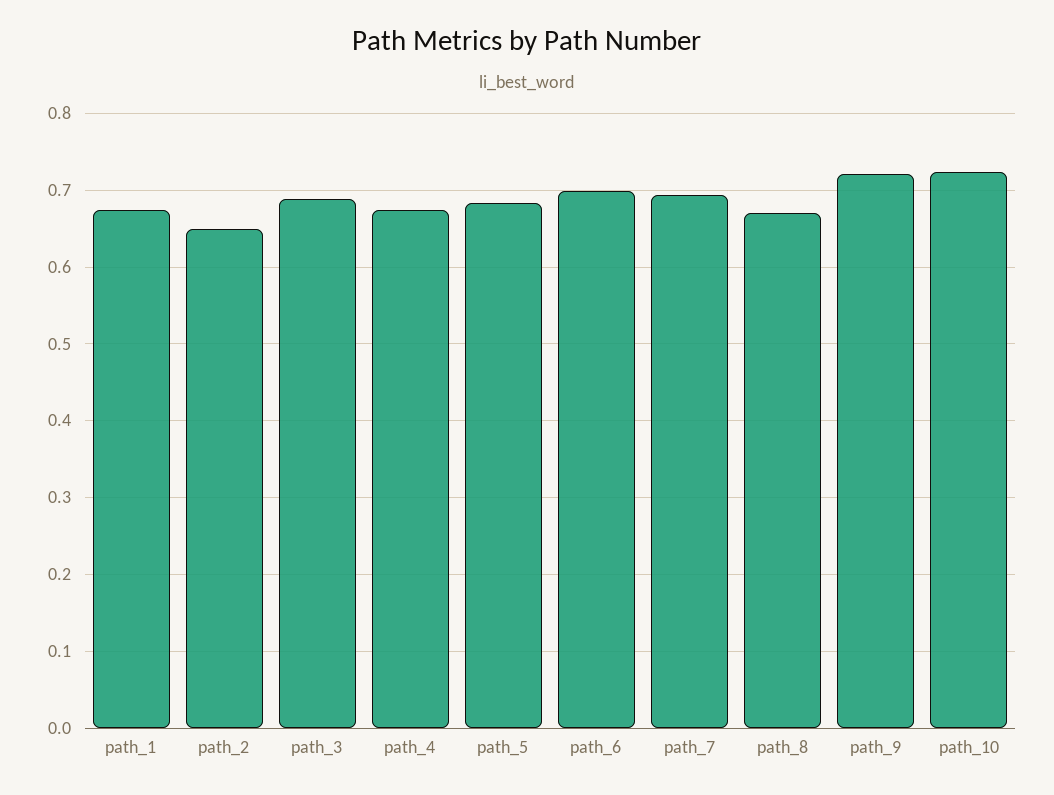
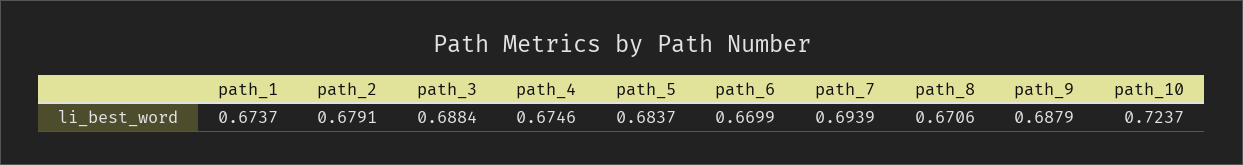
path_2: 0.65 -> 0.6791
path_6: 0.7 -> 0.6699
path_9: 0.72 -> 0.6879

